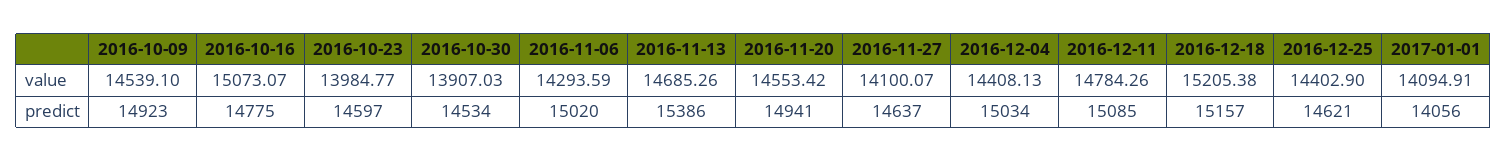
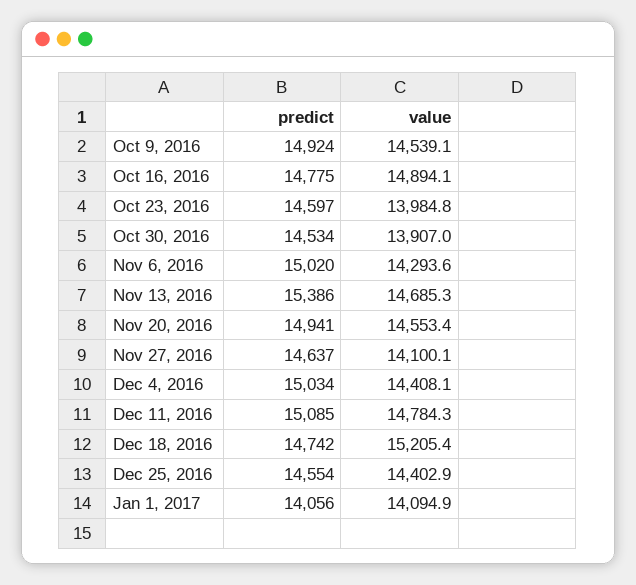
2016-10-16, value: 15073.07 -> 14894.1
2016-10-09, predict: 14923 -> 14924
2016-12-18, predict: 15157 -> 14742
2016-12-25, predict: 14621 -> 14554

